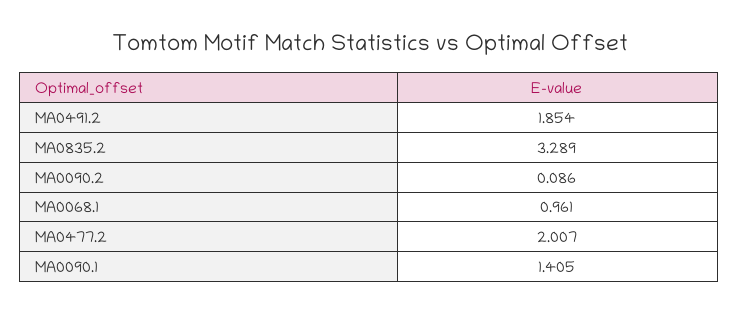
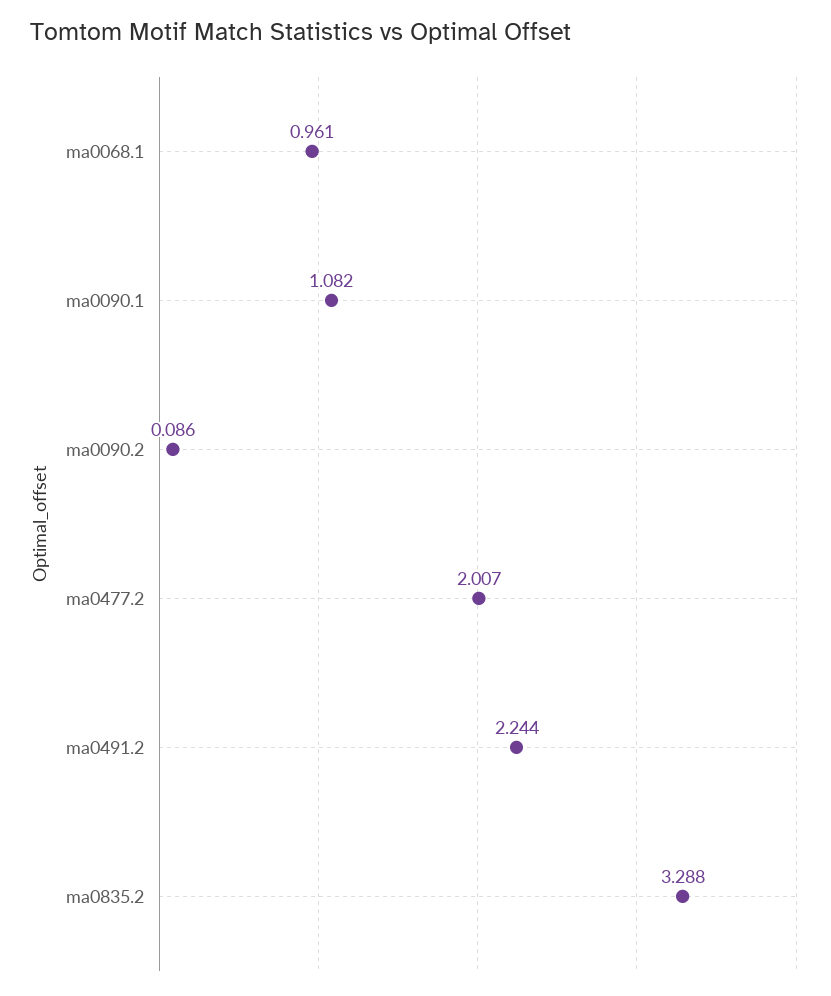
MA0491.2: 1.854 -> 2.244
MA0835.2: 3.289 -> 3.288
MA0090.1: 1.405 -> 1.082

